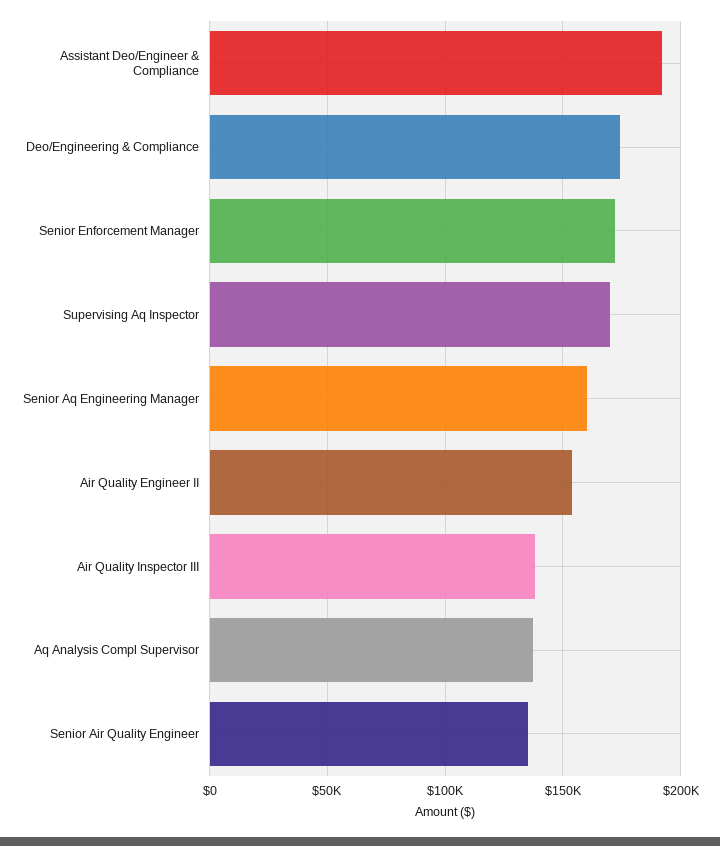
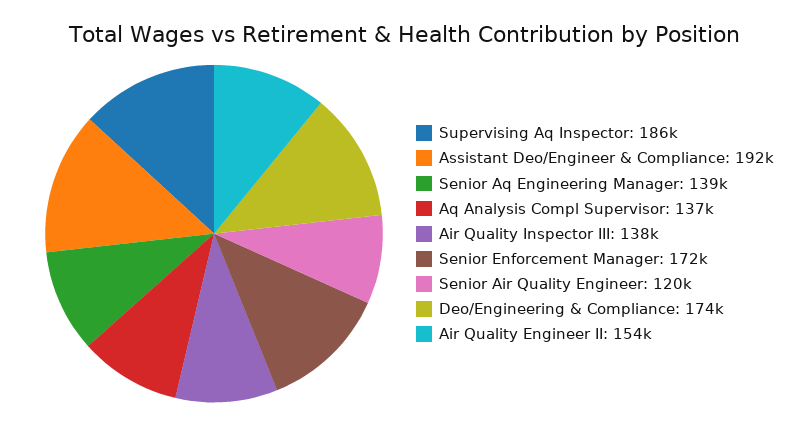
Supervising Aq Inspector: 170000 -> 186000
Senior Aq Engineering Manager: 160000 -> 139000
Senior Air Quality Engineer: 135000 -> 120000

